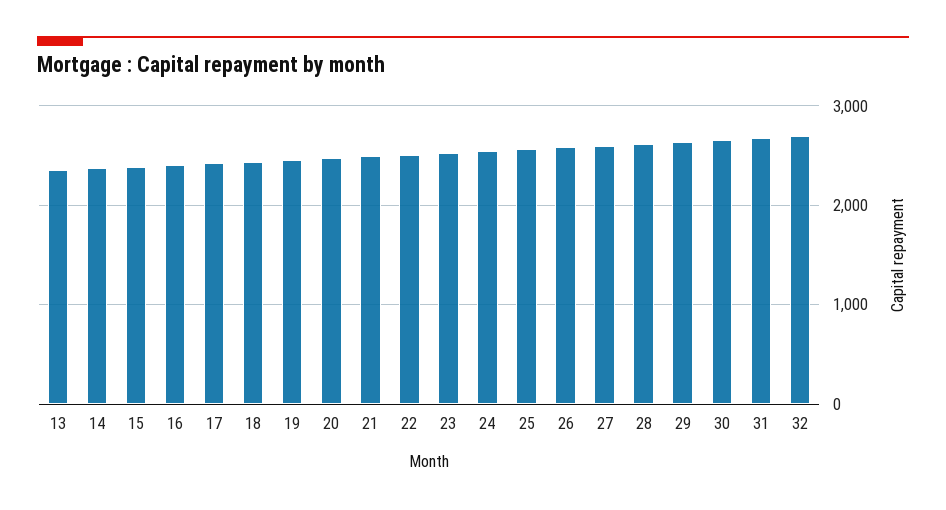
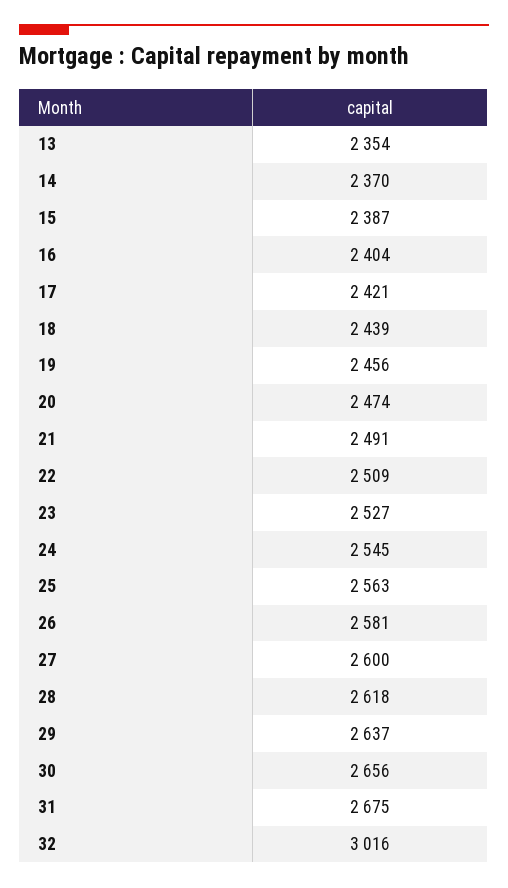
32: 2700 -> 3016

